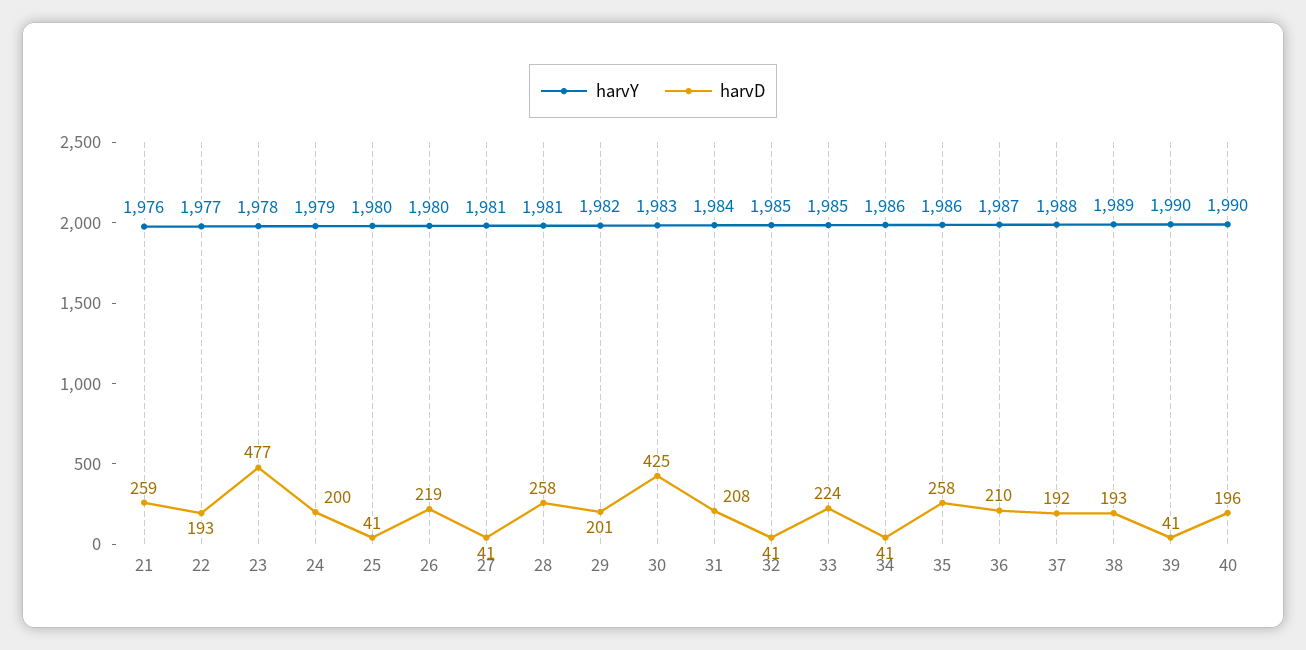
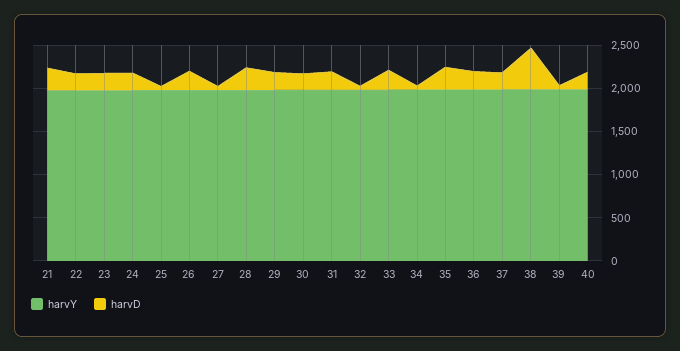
harvD, 23: 477 -> 200
harvD, 30: 425 -> 200
harvD, 38: 193 -> 500

